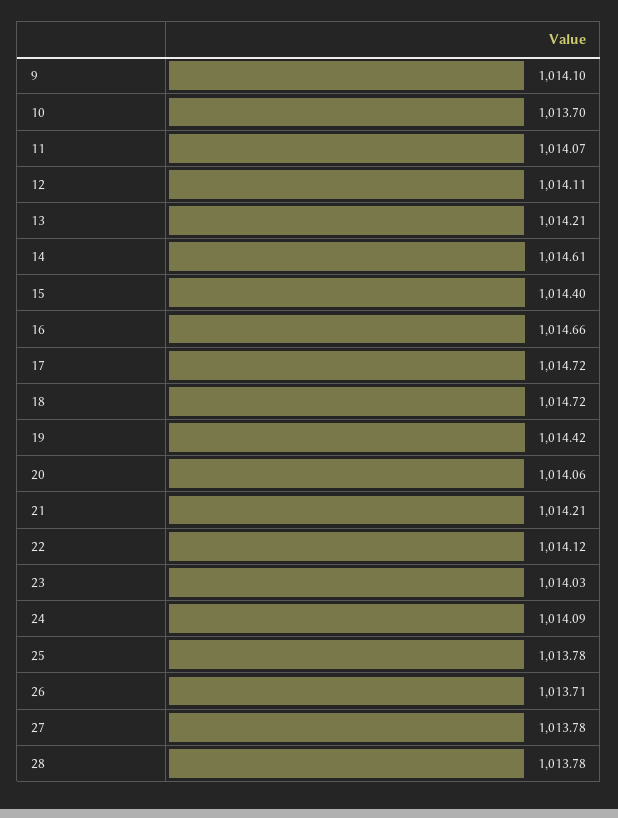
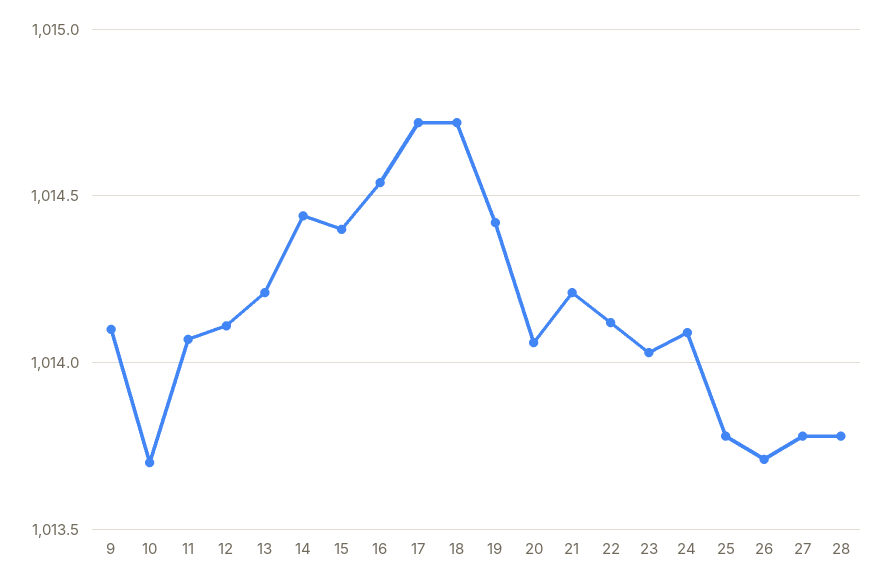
14: 1014.61 -> 1014.45
16: 1014.66 -> 1014.55

